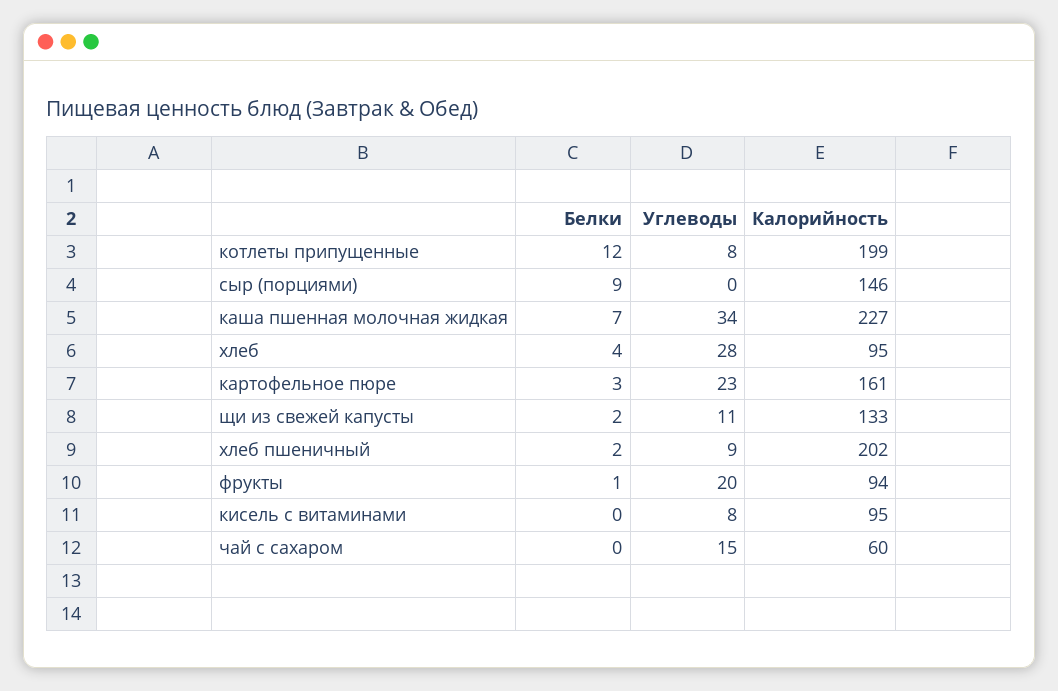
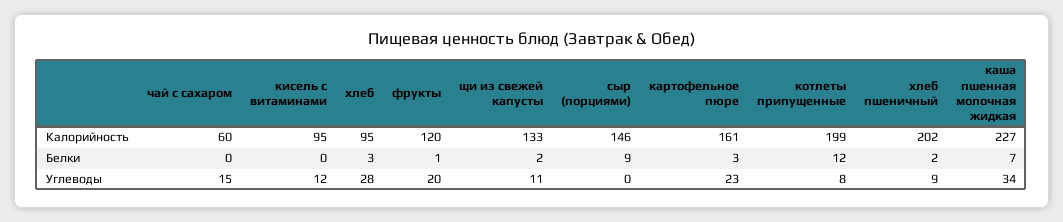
Белки, хлеб: 4 -> 3
Калорийность, фрукты: 94 -> 120
Углеводы, кисель с витаминами: 8 -> 12

